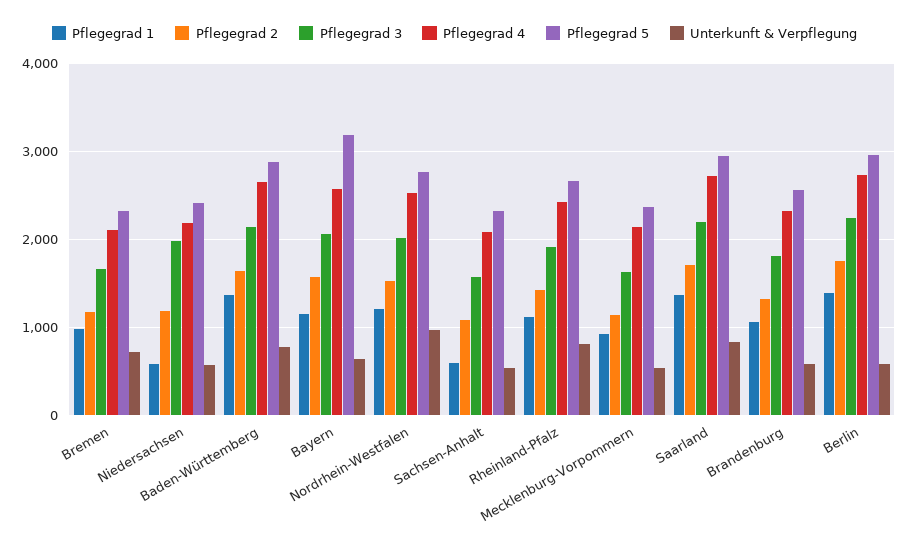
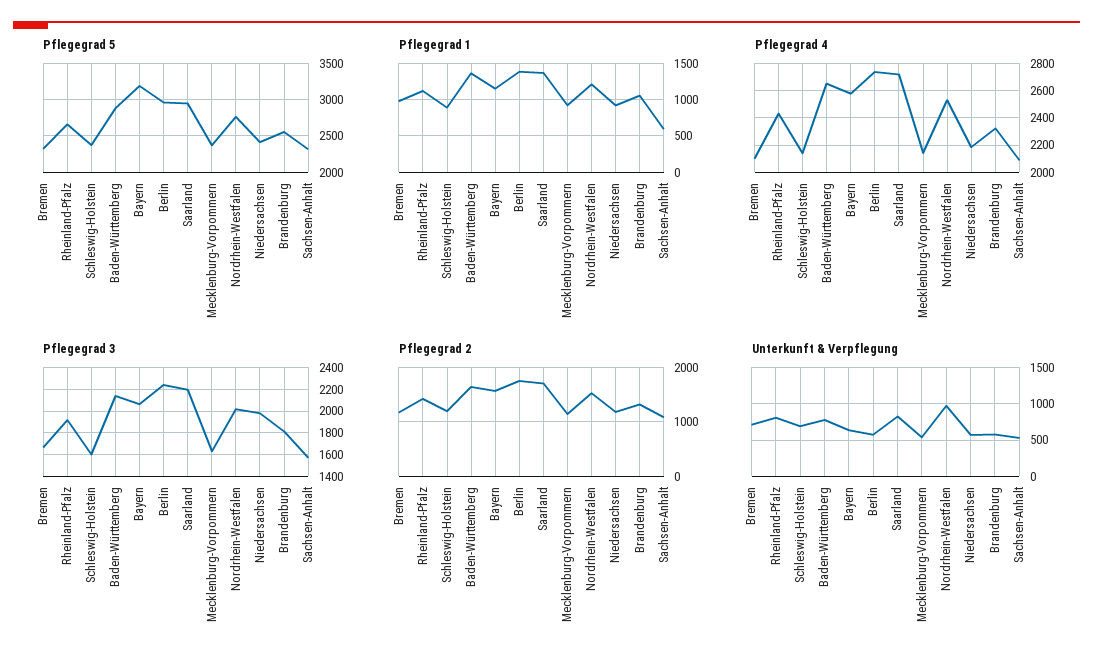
Pflegegrad 1, Niedersachsen: 600 -> 900
Pflegegrad 5, Schleswig-Holstein: none -> 2400
Pflegegrad 1, Schleswig-Holstein: none -> 900
Pflegegrad 4, Schleswig-Holstein: none -> 2150
Pflegegrad 3, Schleswig-Holstein: none -> 1600
Pflegegrad 2, Schleswig-Holstein: none -> 1200
Unterkunft & Verpflegung, Schleswig-Holstein: none -> 700

